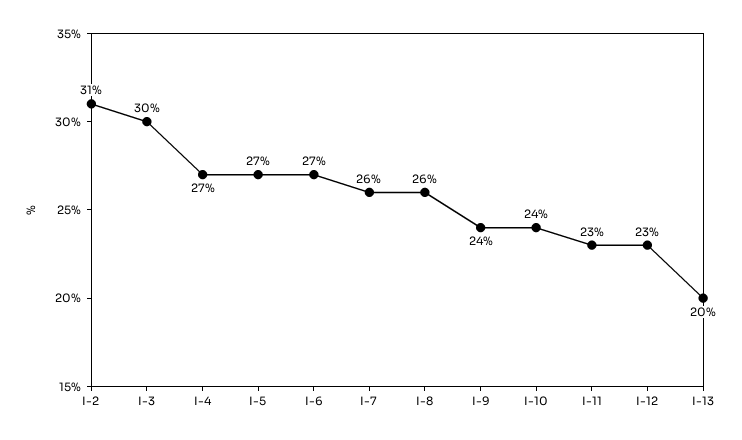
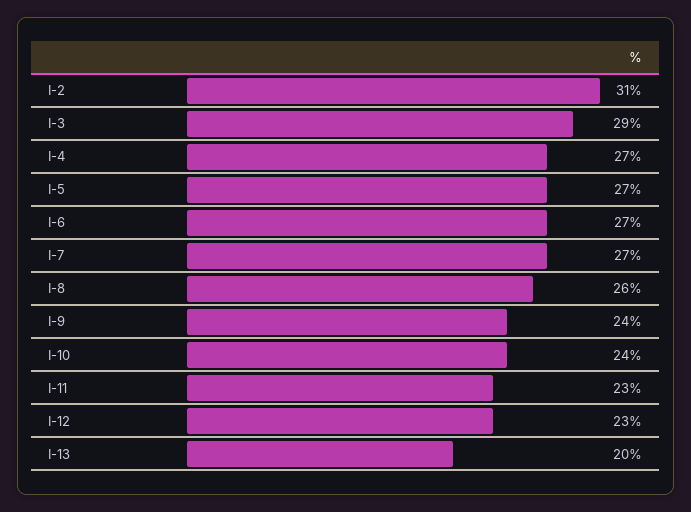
I-3: 30 -> 29
I-7: 26 -> 27

